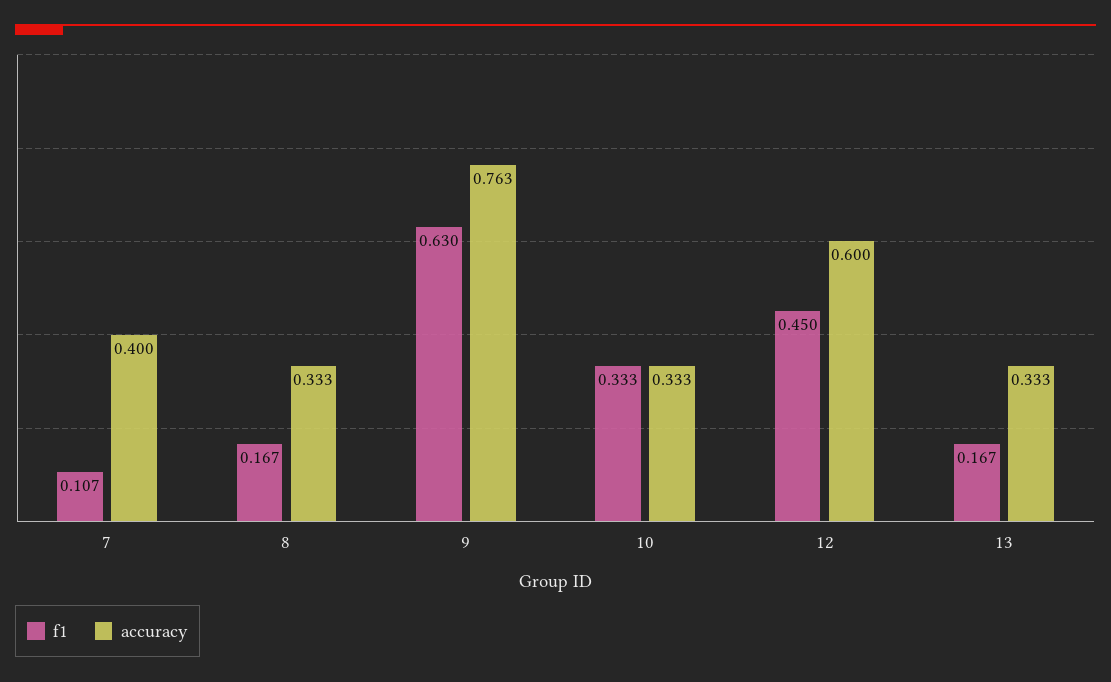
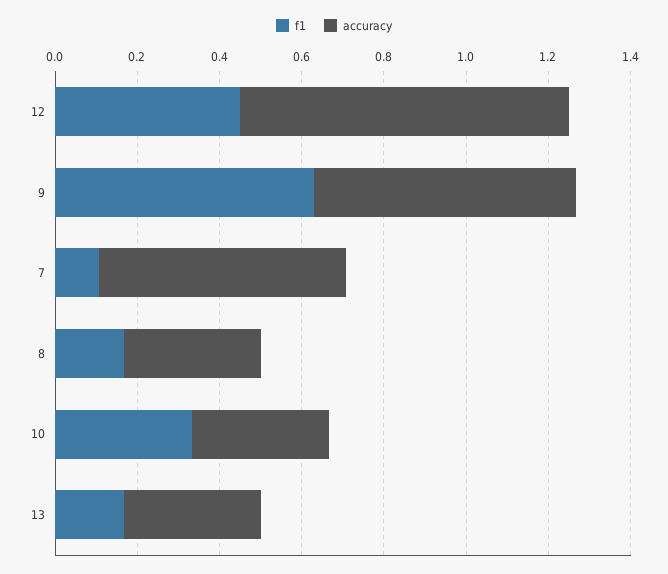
accuracy, 7: 0.4 -> 0.6
accuracy, 9: 0.763 -> 0.65
accuracy, 12: 0.6 -> 0.8

